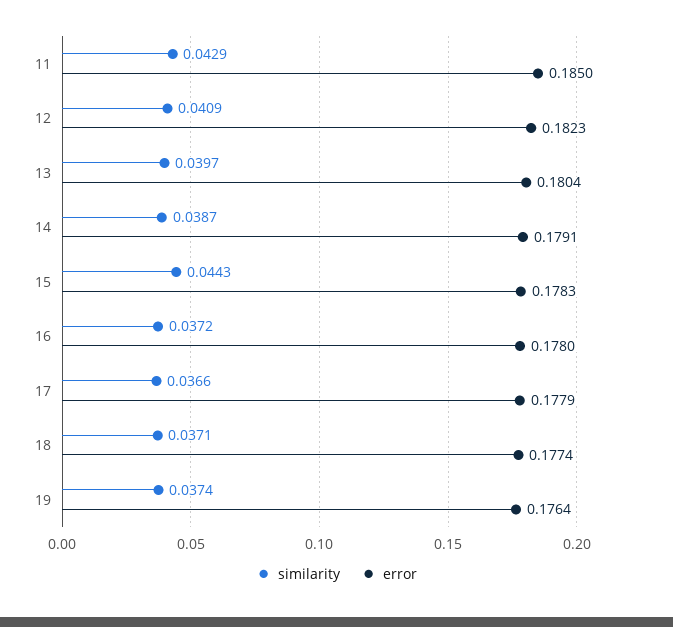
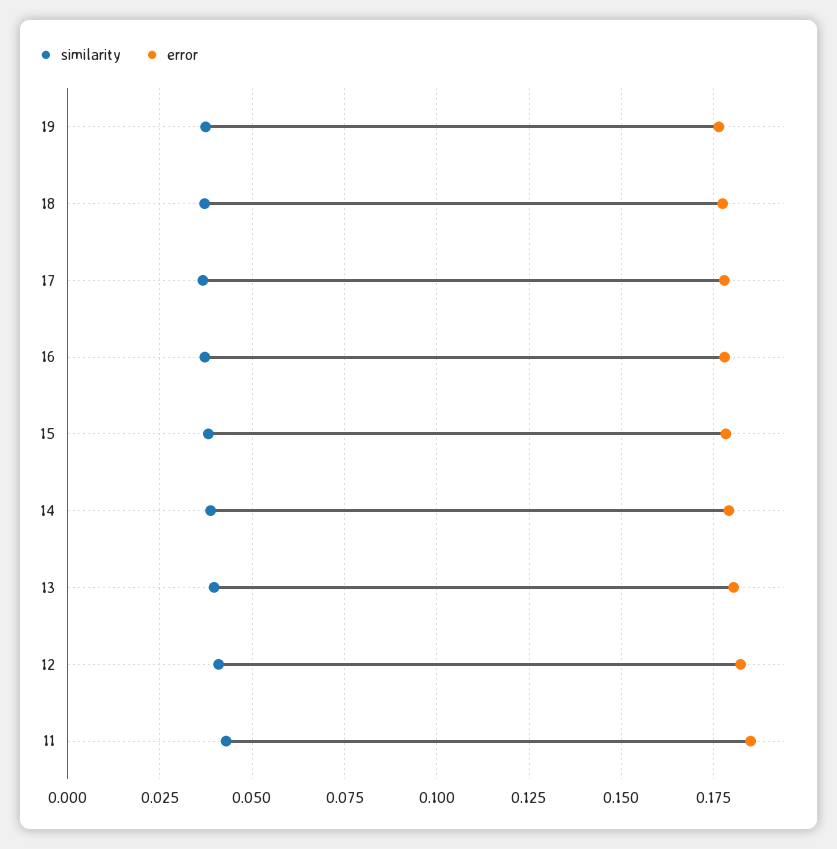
similarity, 15: 0.0443 -> 0.0375

